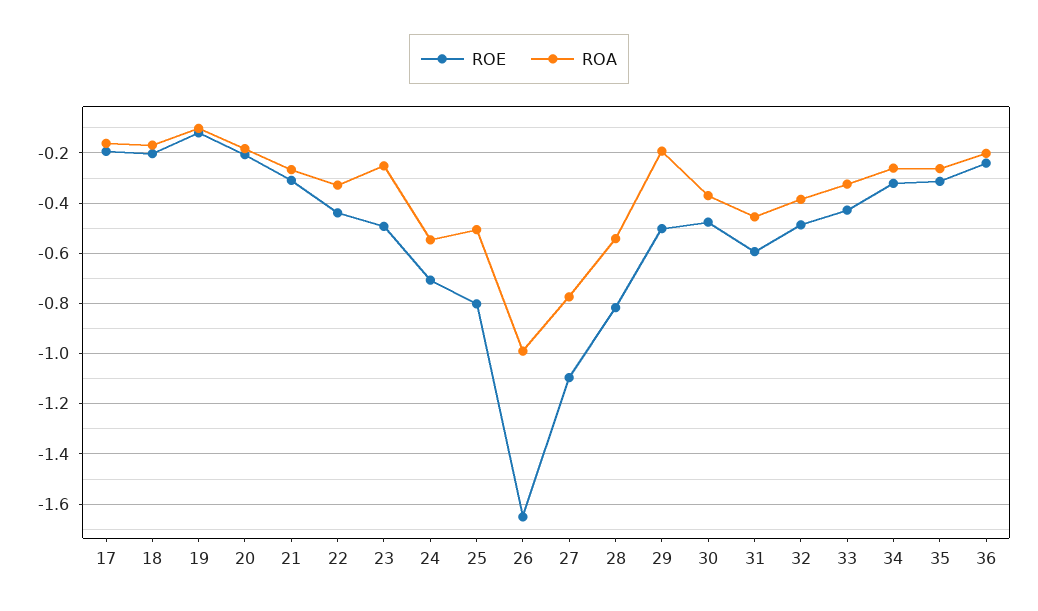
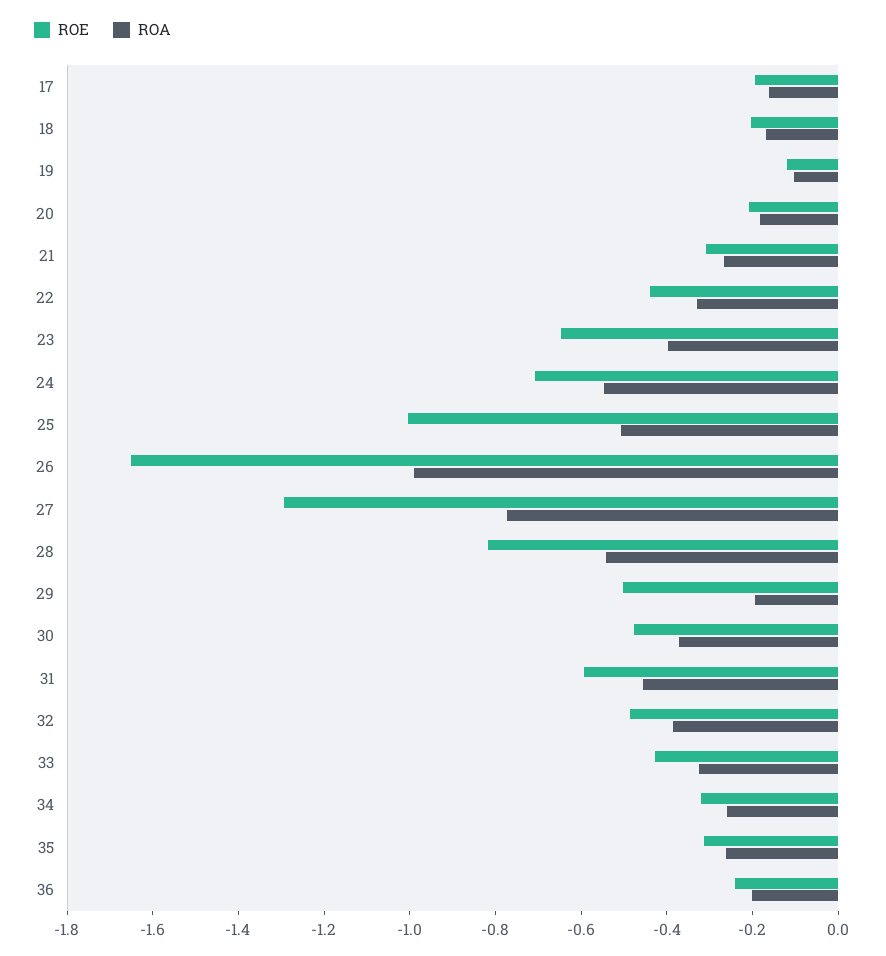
ROE, 23: -0.5 -> -0.65
ROA, 23: -0.25 -> -0.4
ROE, 25: -0.8 -> -1
ROE, 27: -1.1 -> -1.3

